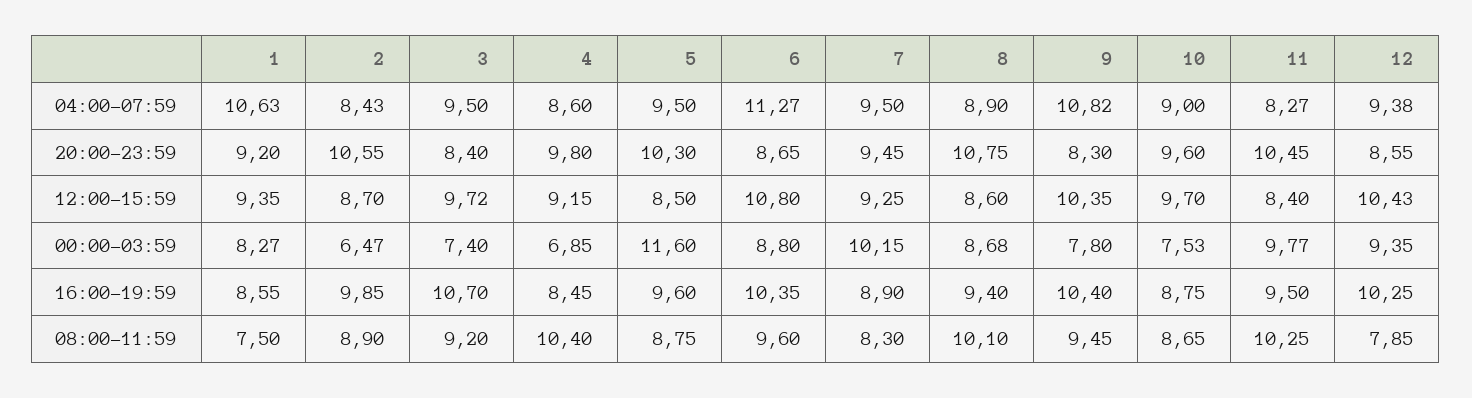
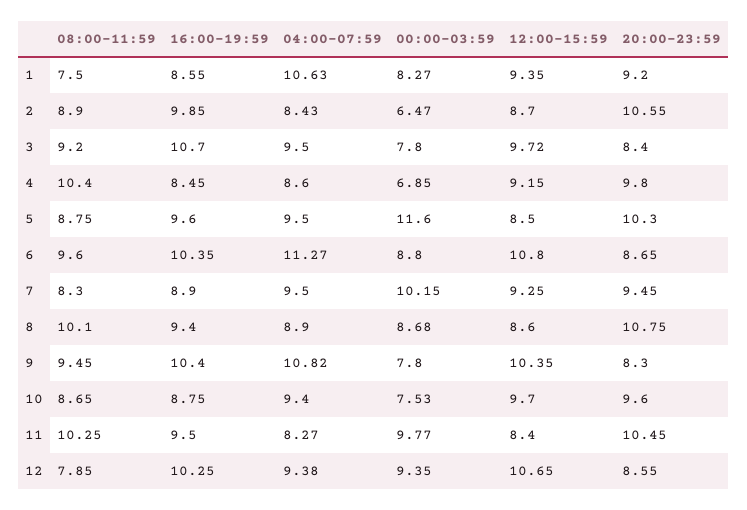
10, 04:00-07:59: 9 -> 9.4
12, 12:00-15:59: 10.43 -> 10.65
3, 00:00-03:59: 7.4 -> 7.8

